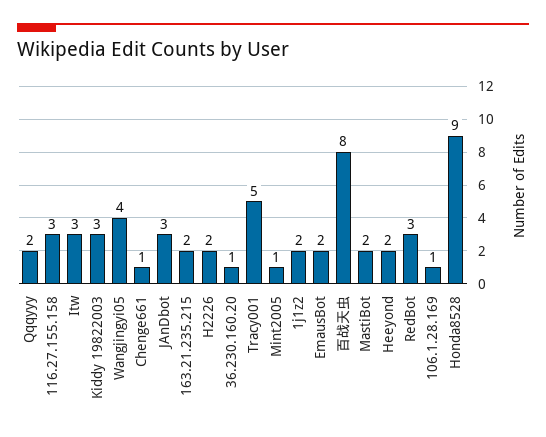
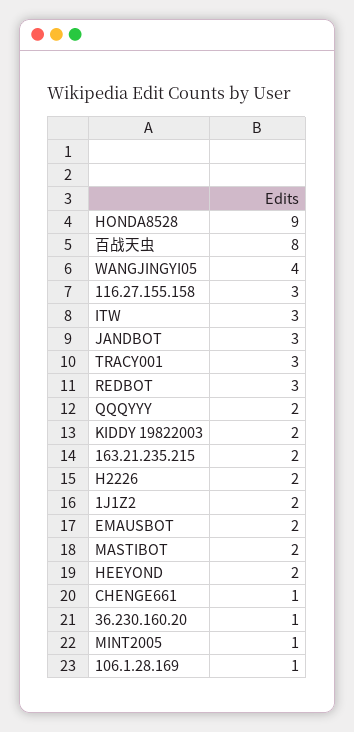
Kiddy 19822003: 3 -> 2
Tracy001: 5 -> 3

